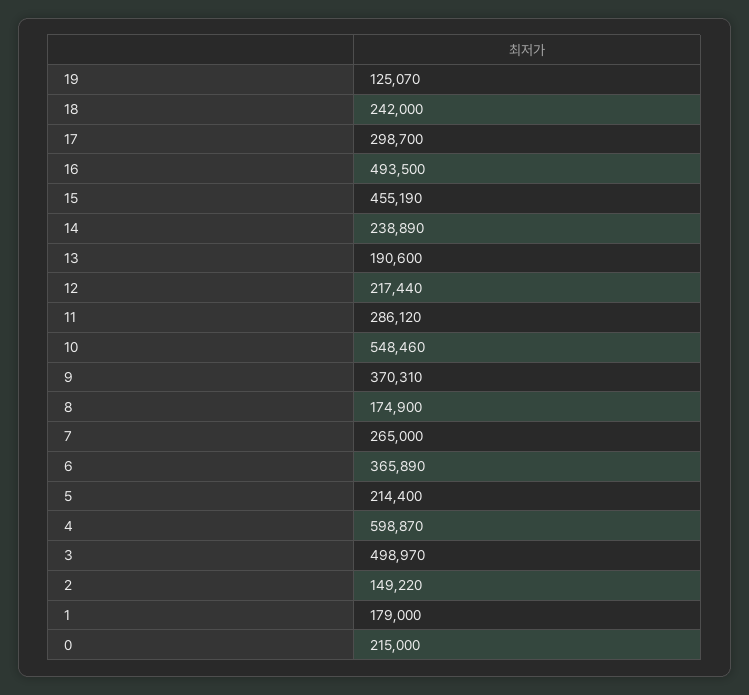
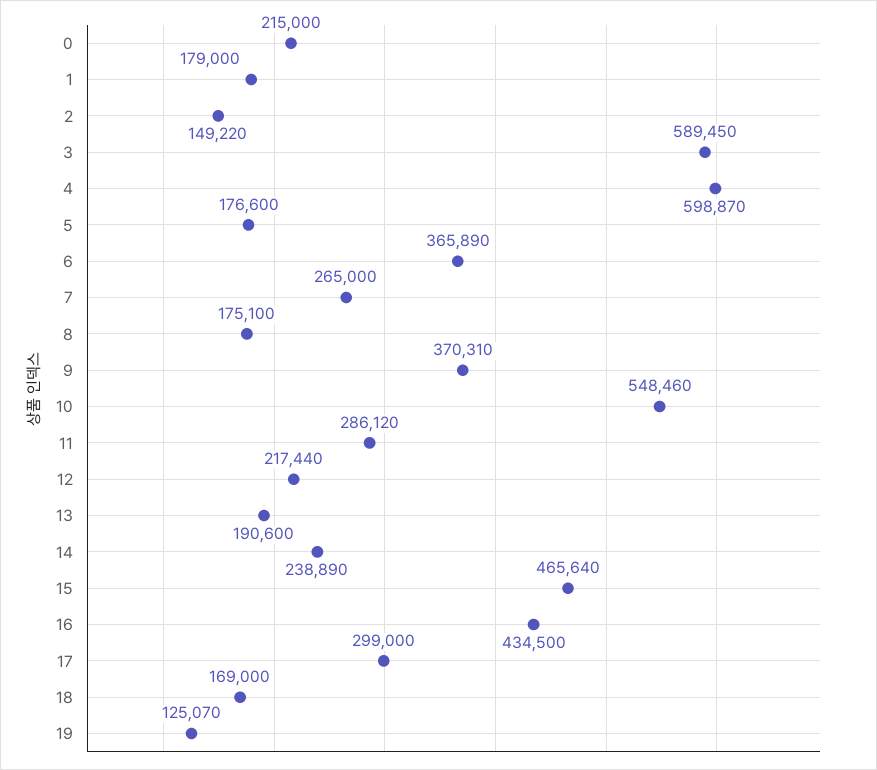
18: 242000 -> 169000
17: 298700 -> 299000
16: 493500 -> 434500
15: 455190 -> 465640
8: 174900 -> 175100
5: 214400 -> 176600
3: 498970 -> 589450

